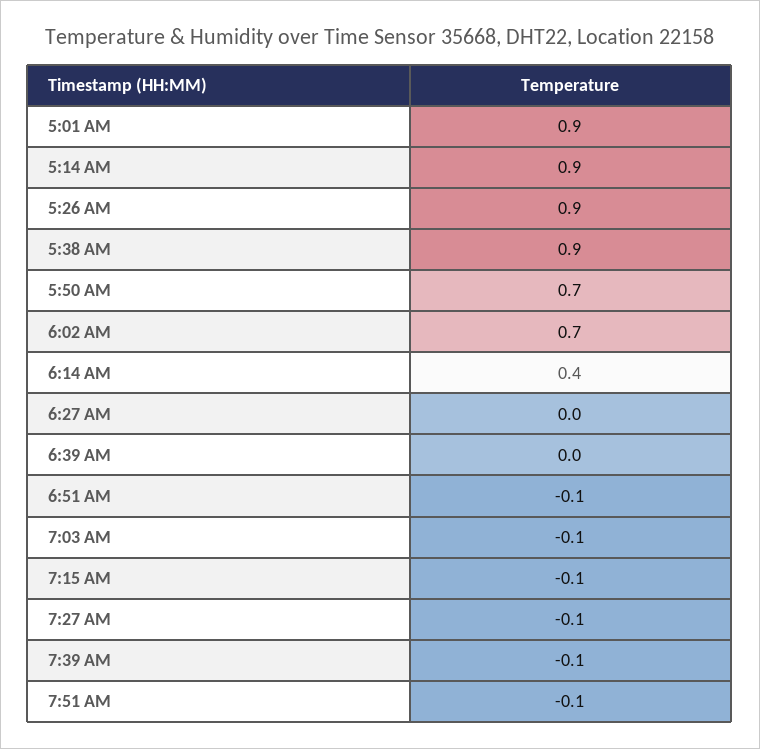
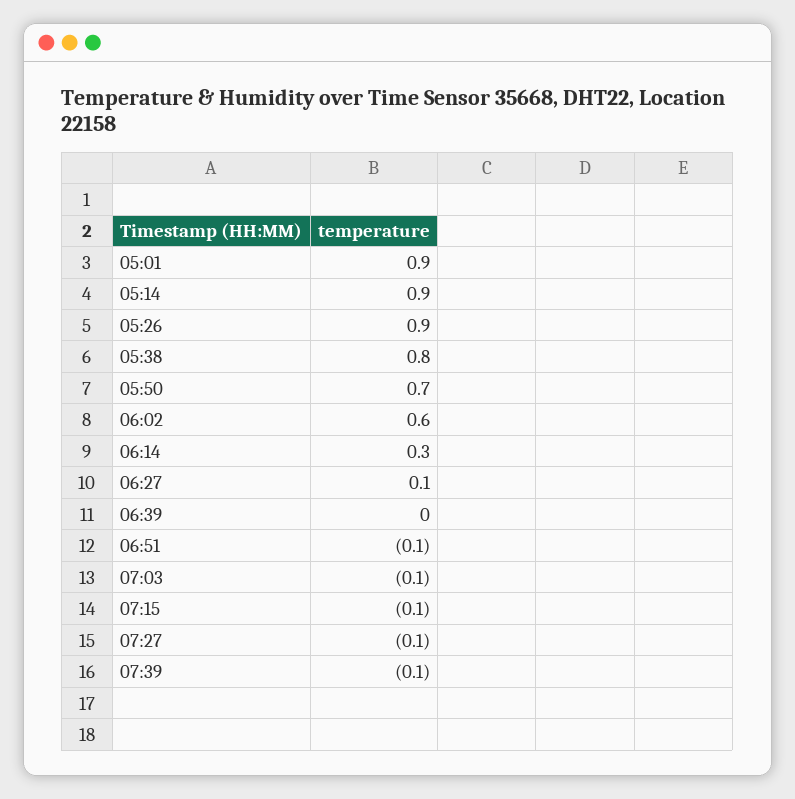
5:38 AM: 0.9 -> 0.8
6:02 AM: 0.7 -> 0.6
6:14 AM: 0.4 -> 0.3
6:27 AM: 0 -> 0.1
7:51 AM: -0.1 -> none

